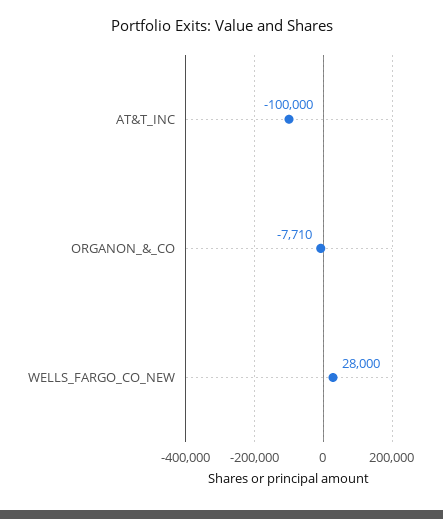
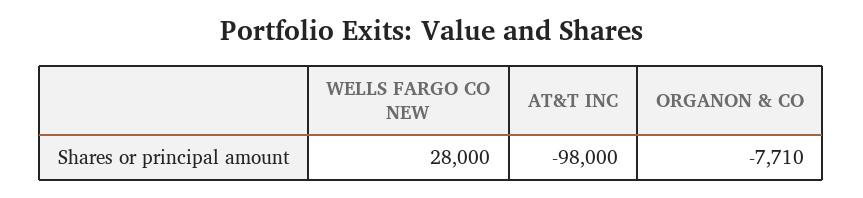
AT&T_INC: -100000 -> -98000

